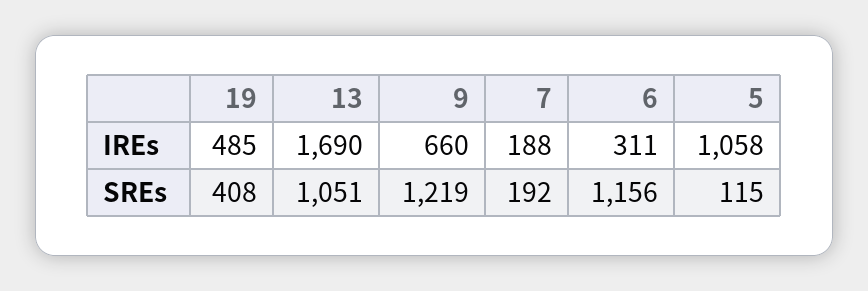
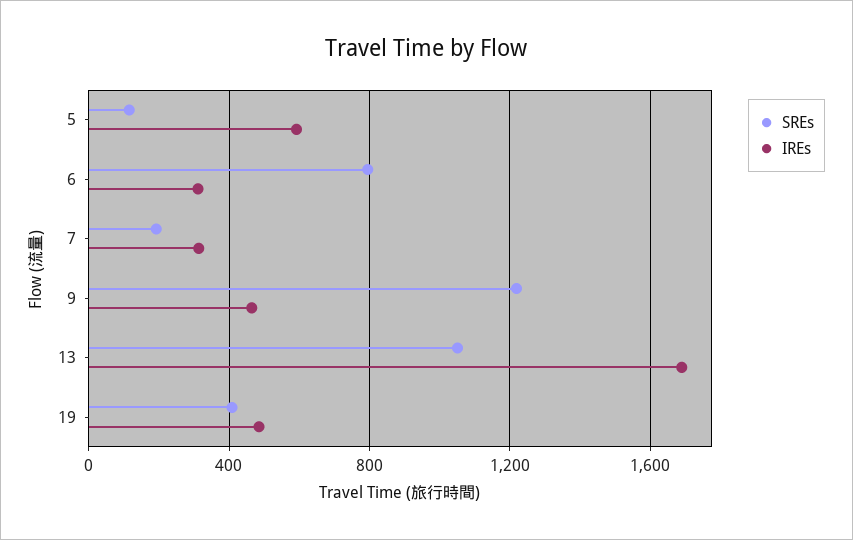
IREs, 9: 660 -> 450
IREs, 7: 188 -> 300
IREs, 5: 1058 -> 600
SREs, 6: 1156 -> 800

